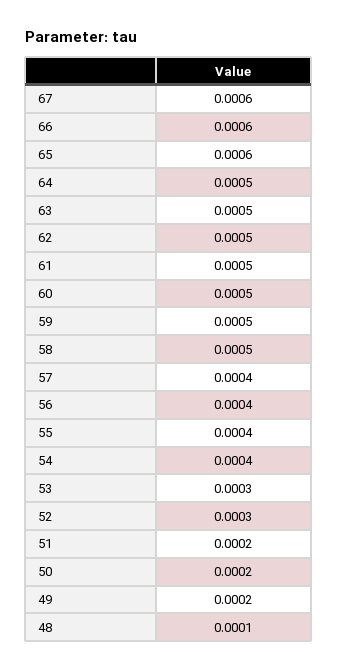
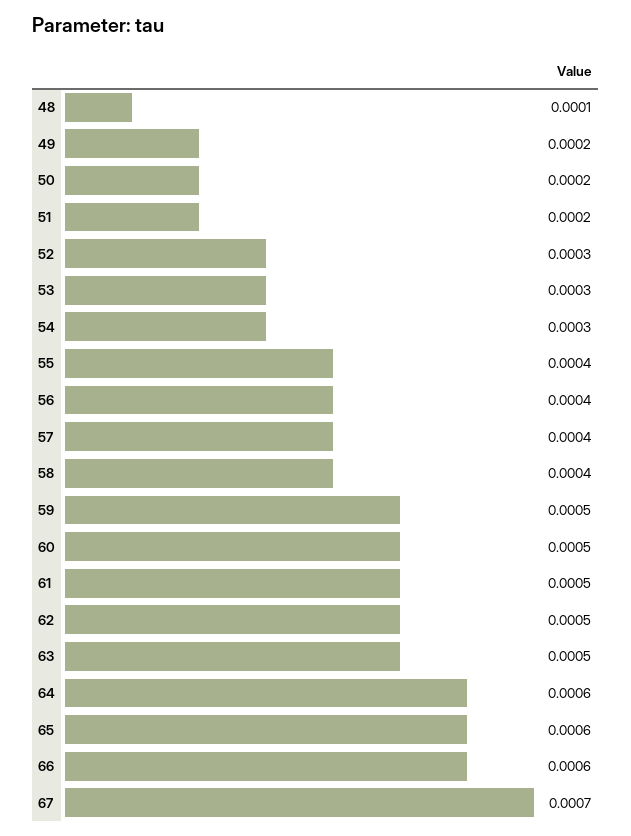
67: 0.0006 -> 0.0007
64: 0.0005 -> 0.0006
58: 0.0005 -> 0.0004
54: 0.0004 -> 0.0003

